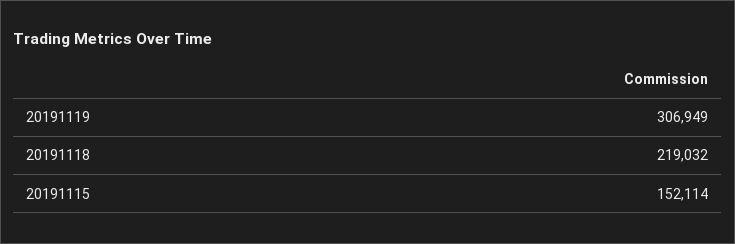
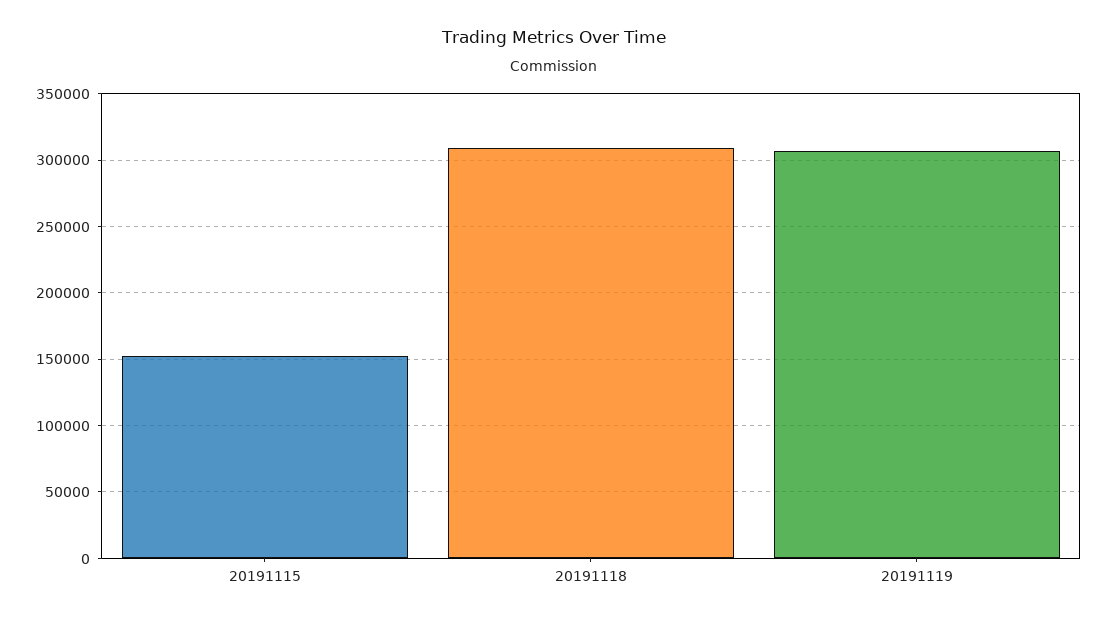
20191118: 219032 -> 310000

